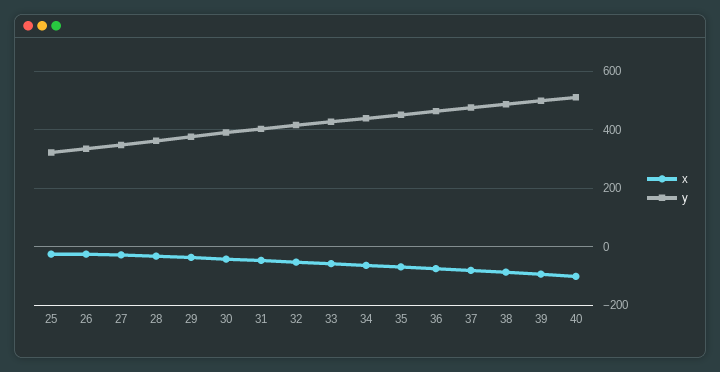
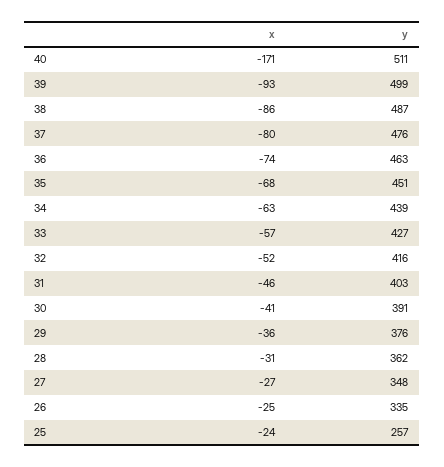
y, 25: 325 -> 257
x, 40: -100 -> -171

